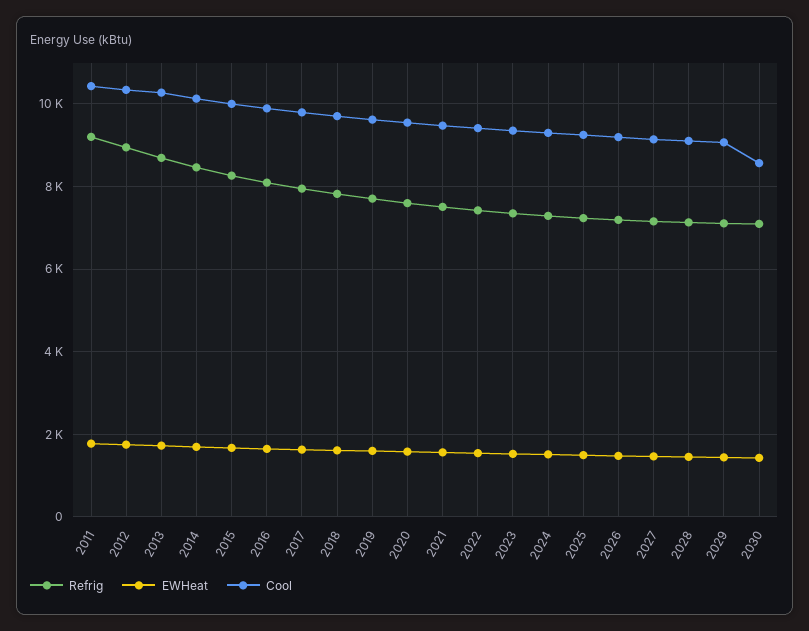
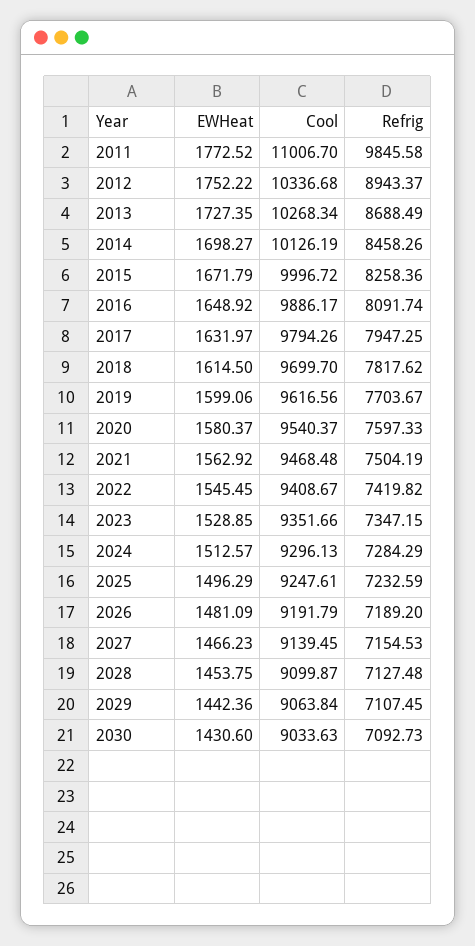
Refrig, 2011: 9200 -> 9845.58
Cool, 2011: 10400 -> 11006.7
Cool, 2030: 8600 -> 9033.63

